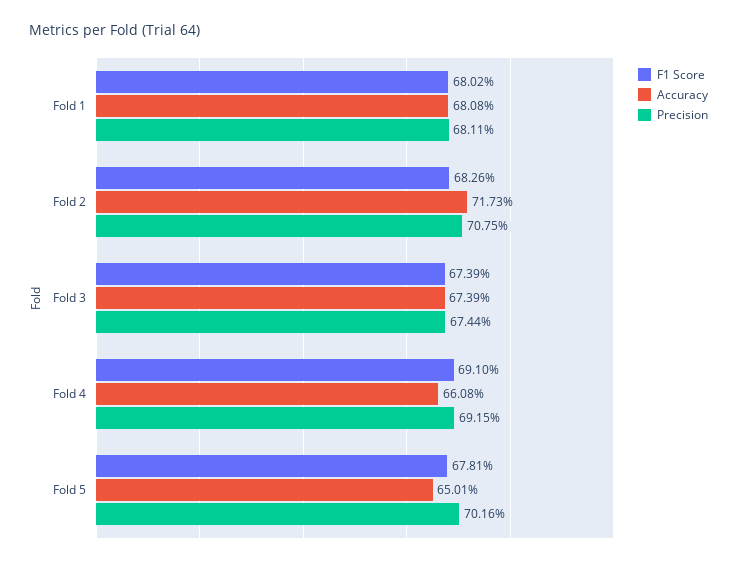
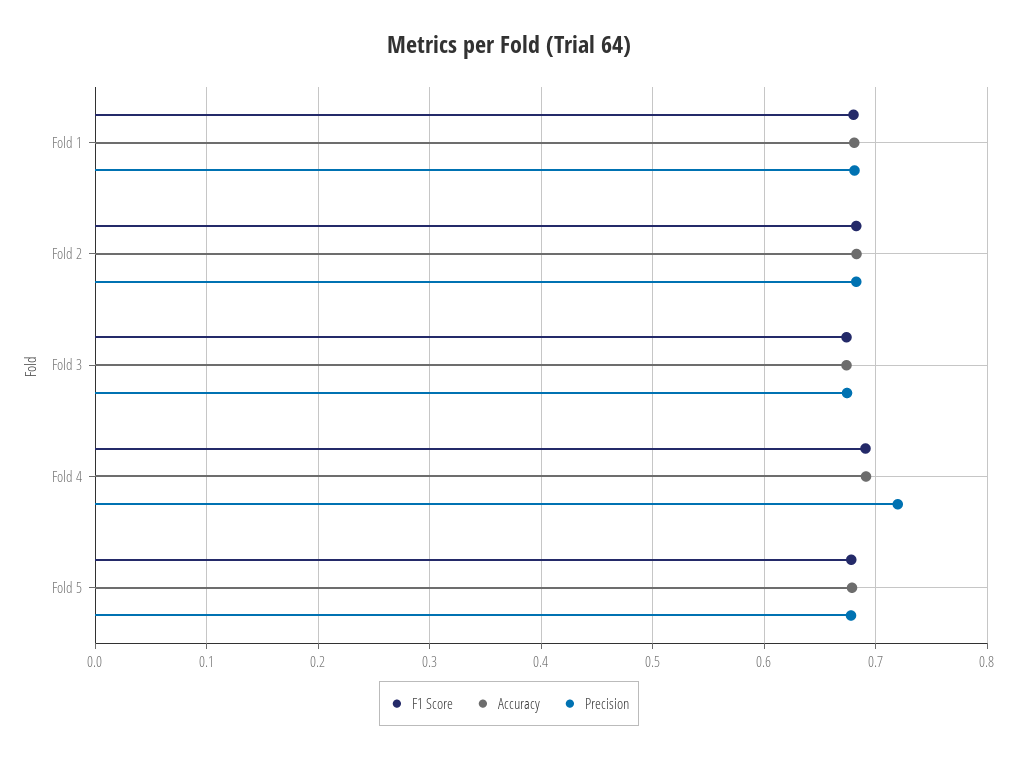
Accuracy, Fold 2: 0.7173 -> 0.68
Precision, Fold 2: 0.7075 -> 0.68
Accuracy, Fold 4: 0.6608 -> 0.69
Precision, Fold 4: 0.6915 -> 0.72
Accuracy, Fold 5: 0.6501 -> 0.68
Precision, Fold 5: 0.7016 -> 0.68

